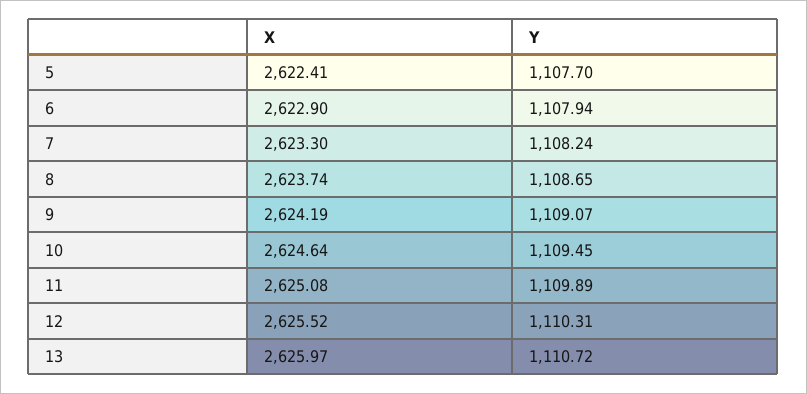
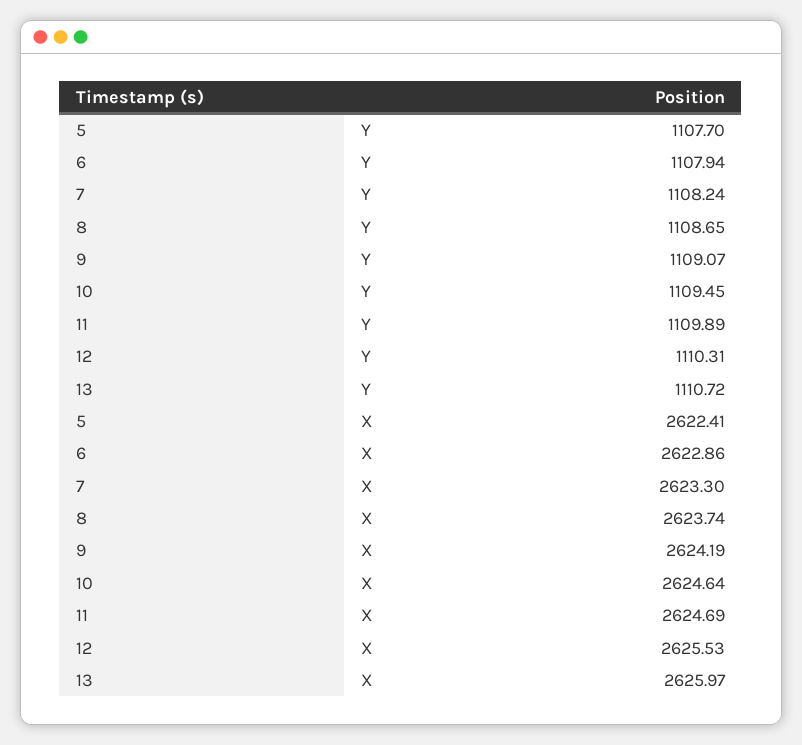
X, 6: 2622.9 -> 2622.86
X, 11: 2625.08 -> 2624.69
X, 12: 2625.52 -> 2625.53

